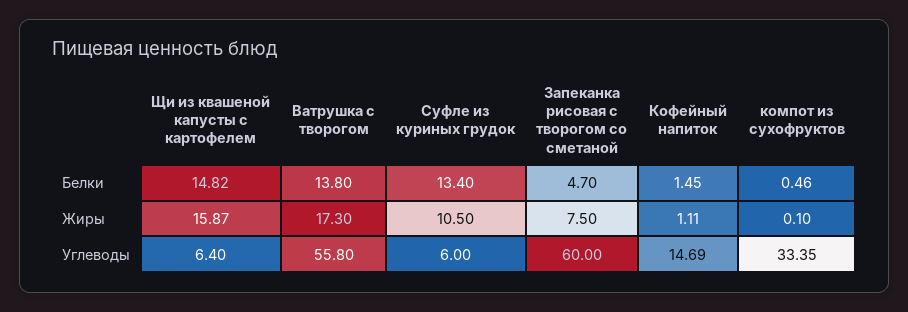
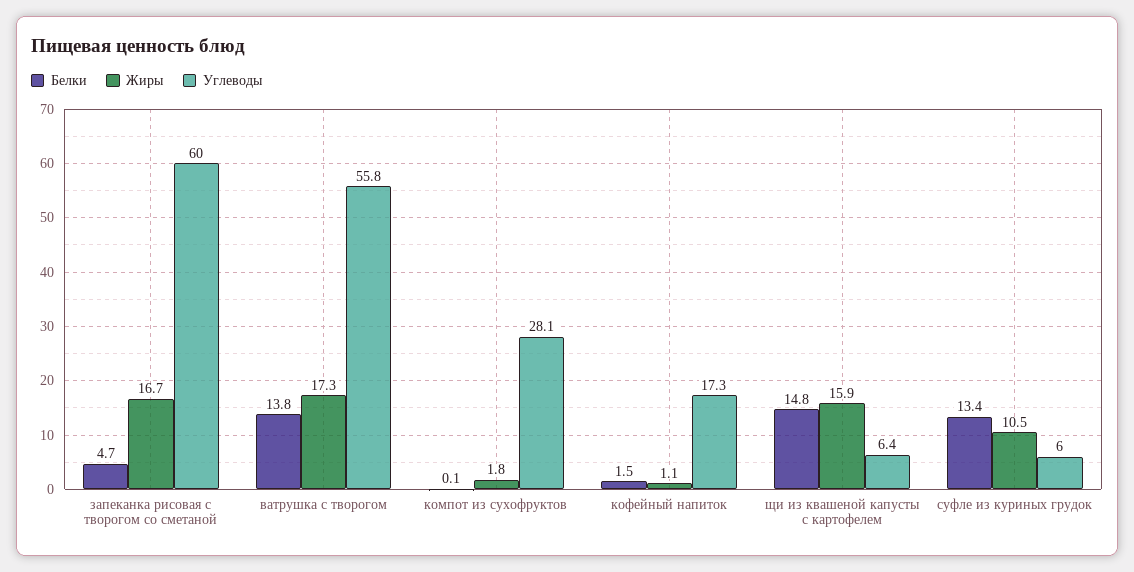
Белки, компот из сухофруктов: 0.46 -> 0.1
Жиры, Запеканка рисовая с творогом со сметаной: 7.5 -> 16.7
Жиры, компот из сухофруктов: 0.1 -> 1.8
Углеводы, Кофейный напиток: 14.69 -> 17.3
Углеводы, компот из сухофруктов: 33.35 -> 28.1

